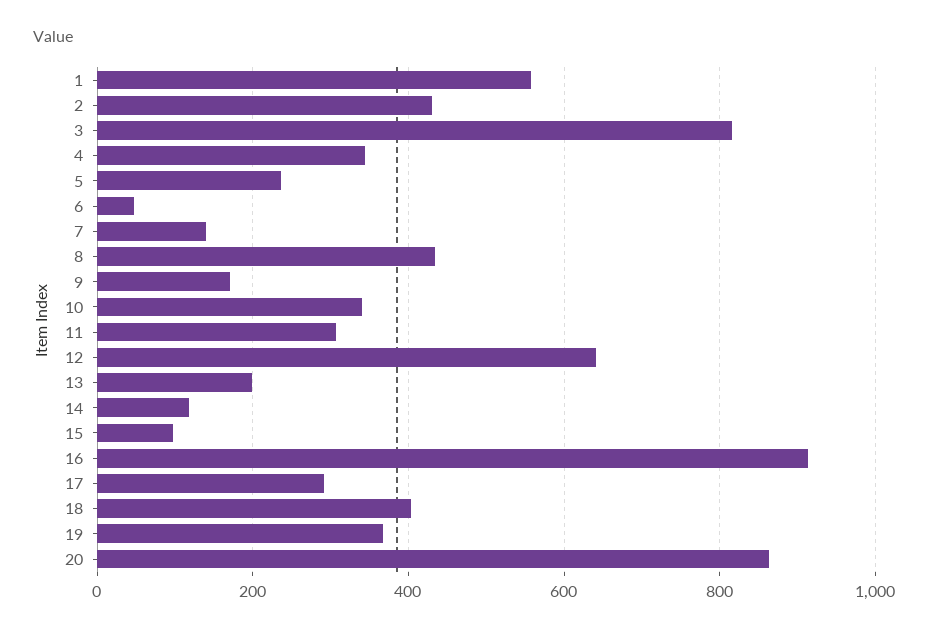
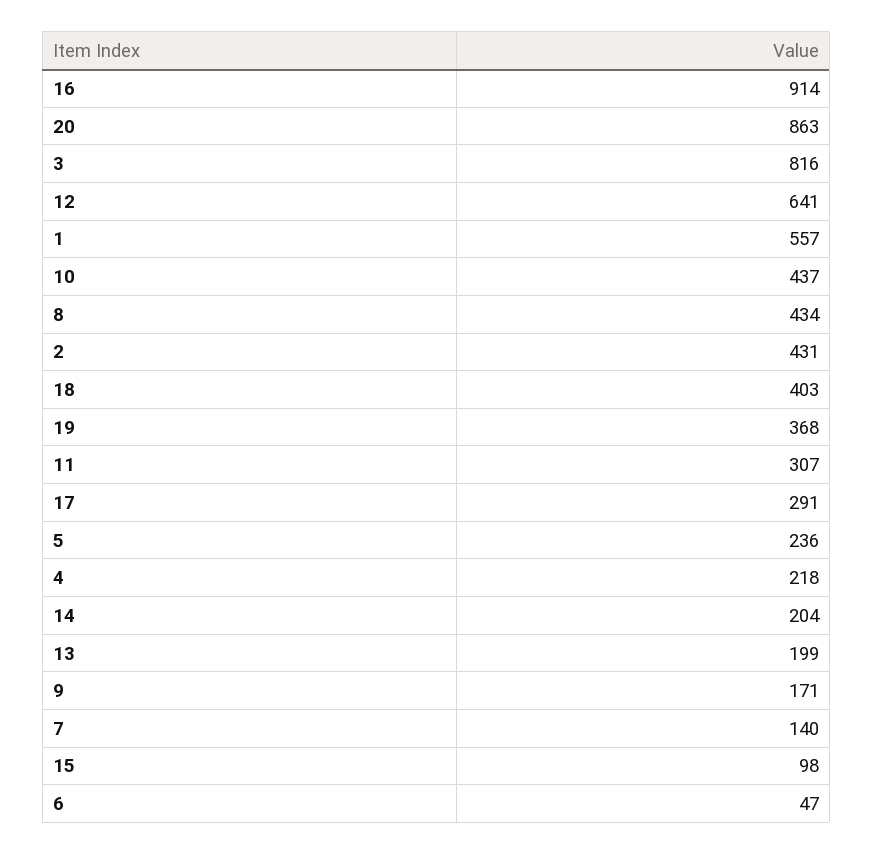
4: 340 -> 218
10: 340 -> 437
14: 120 -> 204

